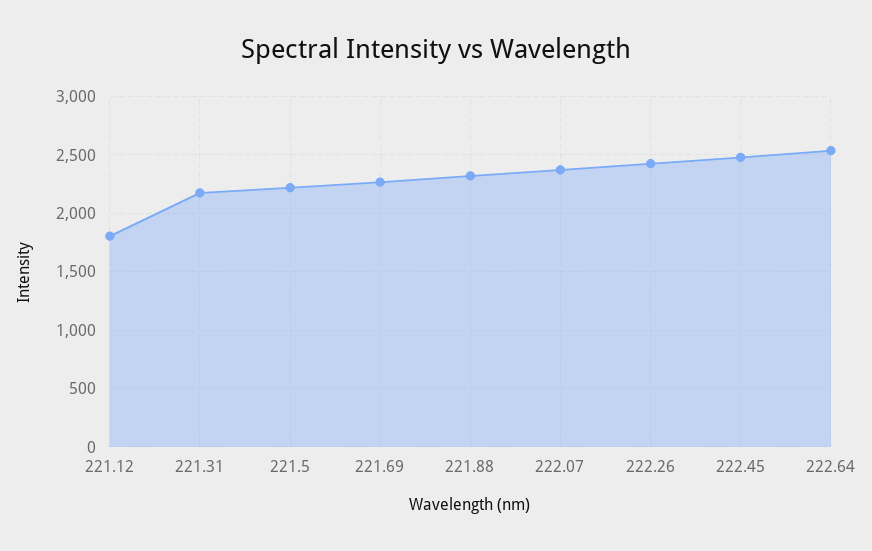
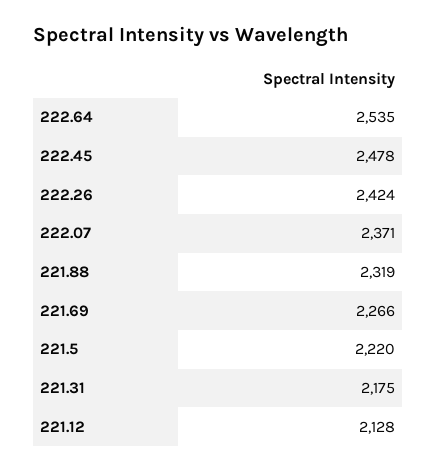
221.12: 1800 -> 2128

